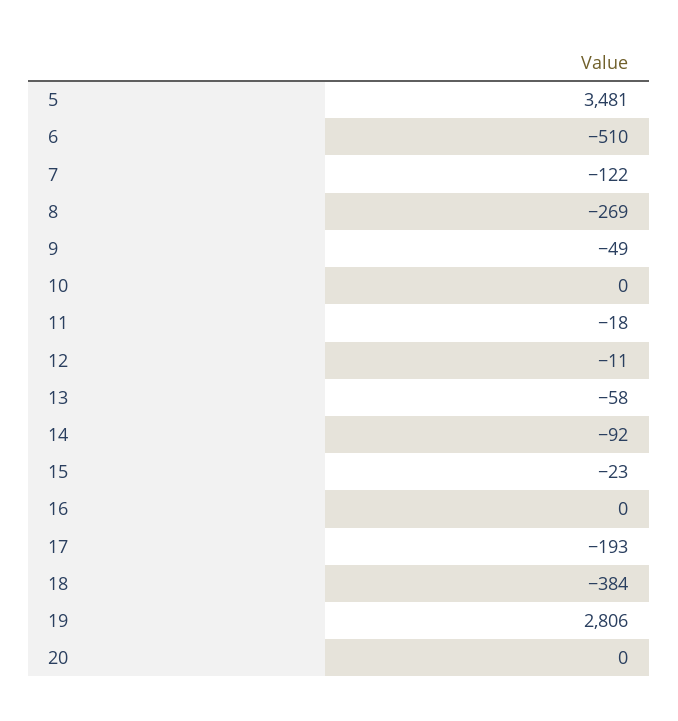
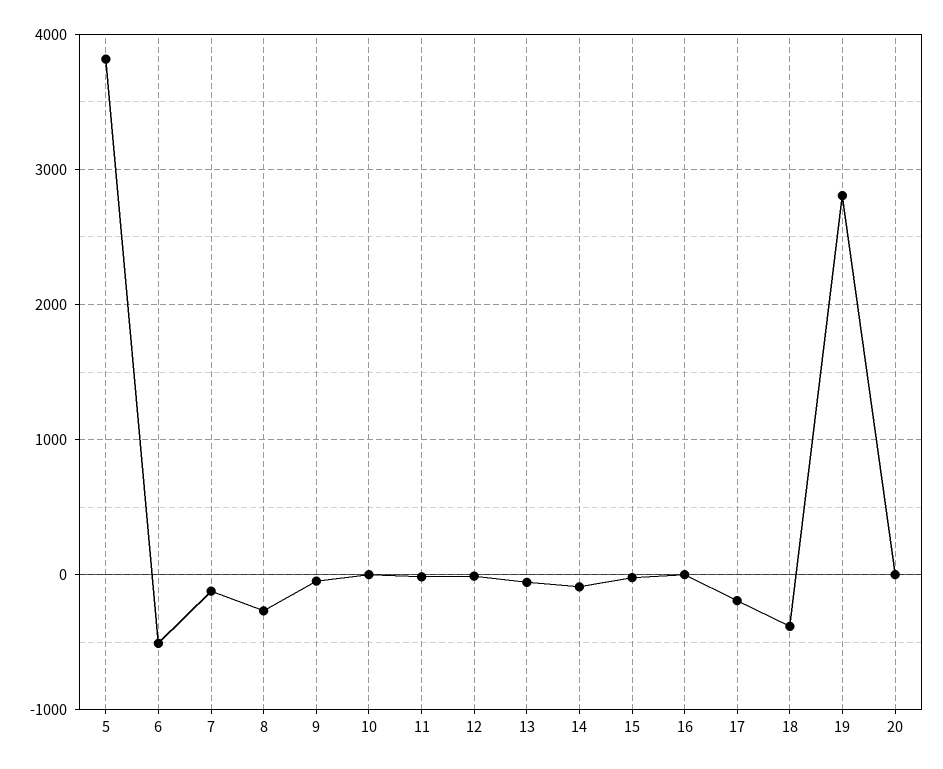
5: 3481 -> 3800

